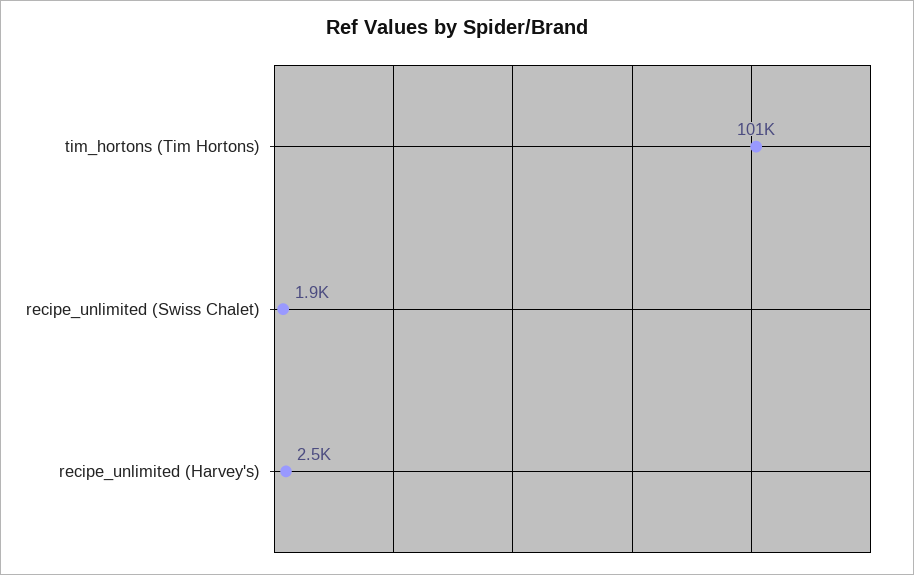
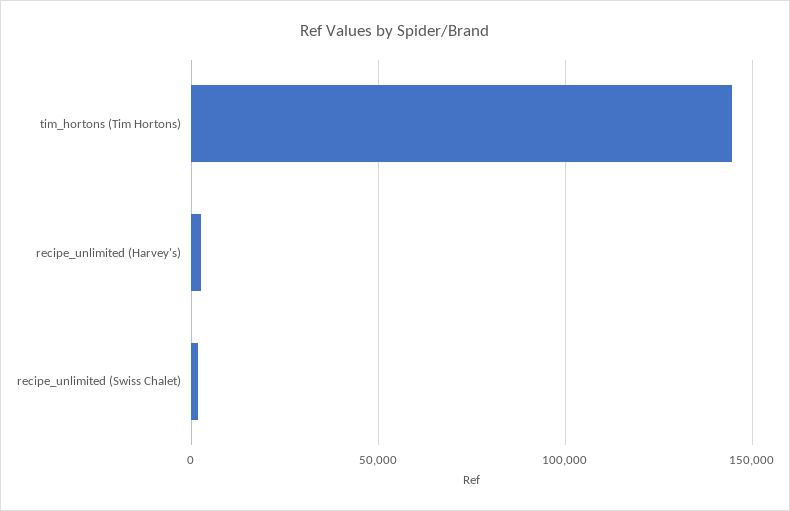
tim_hortons (Tim Hortons): 101000 -> 145000

